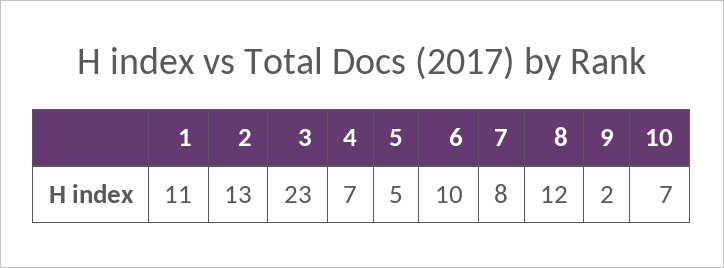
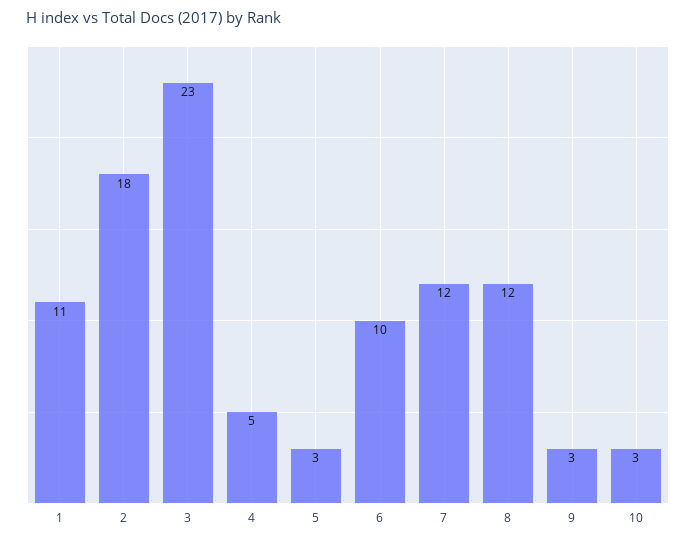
2: 13 -> 18
4: 7 -> 5
5: 5 -> 3
7: 8 -> 12
9: 2 -> 3
10: 7 -> 3

